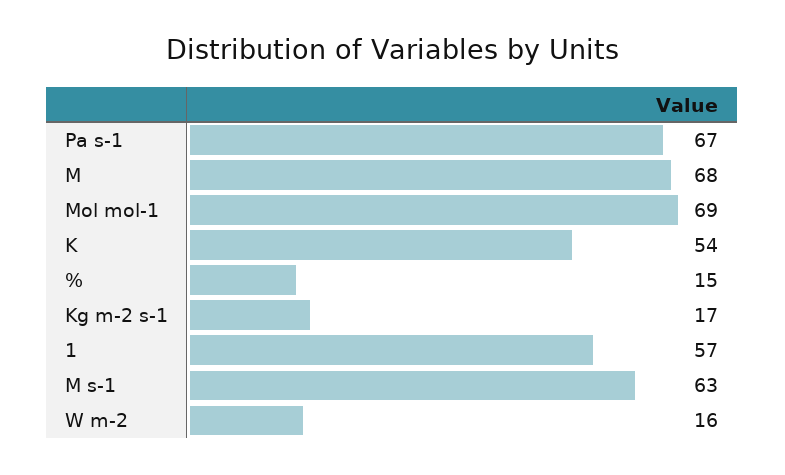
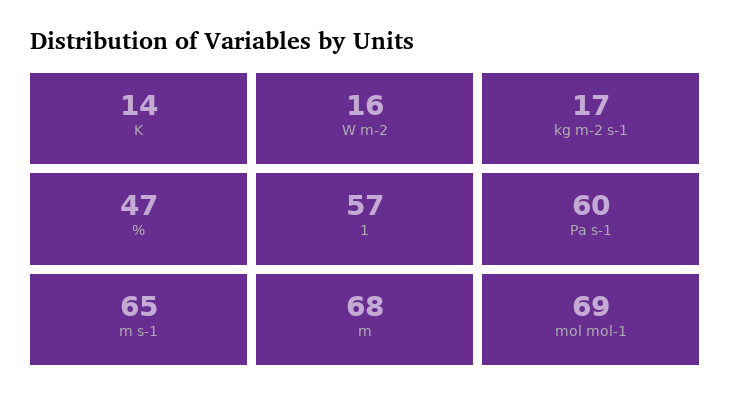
Pa s-1: 67 -> 60
K: 54 -> 14
%: 15 -> 47
M s-1: 63 -> 65

